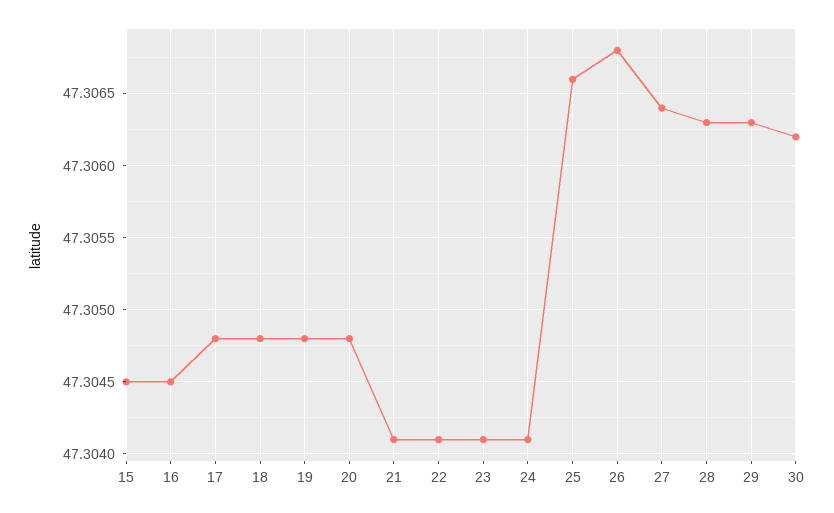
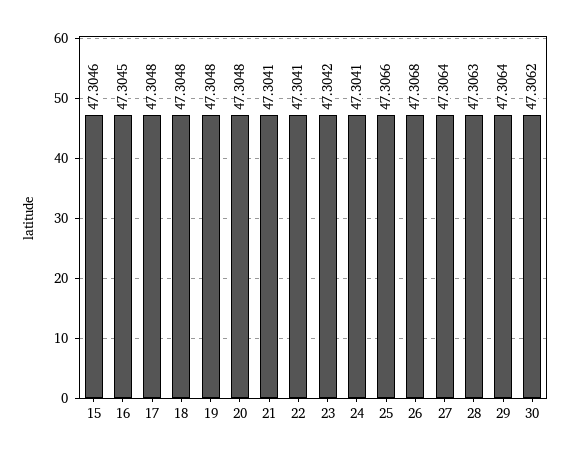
15: 47.3045 -> 47.3046
23: 47.3041 -> 47.3042
29: 47.3063 -> 47.3064

